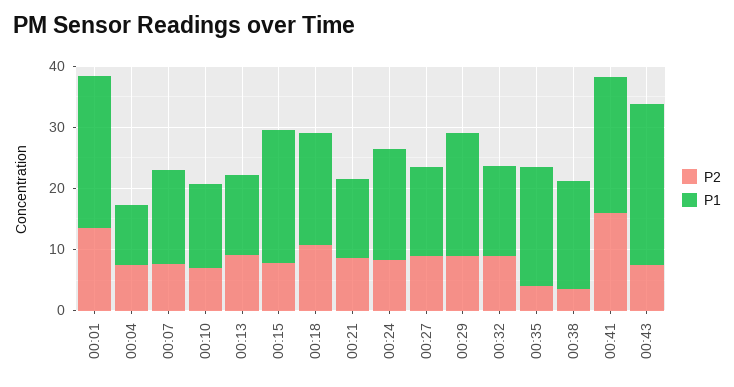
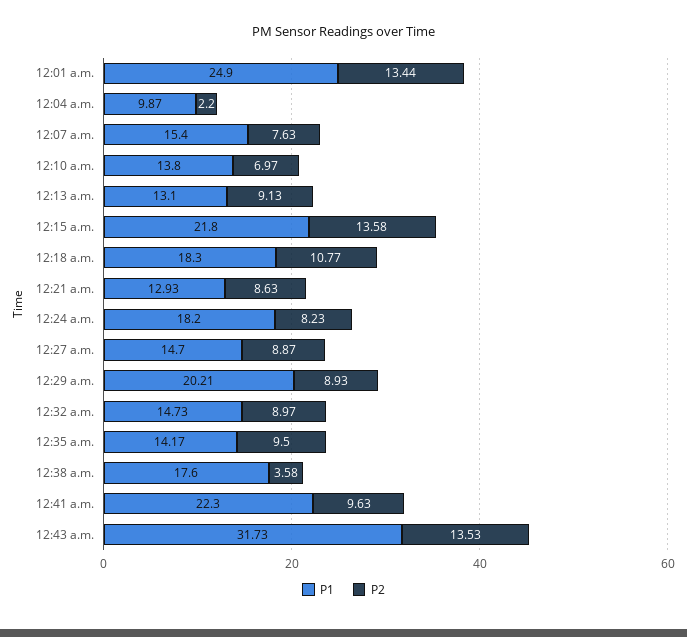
P2, 00:04: 8 -> 2.2
P2, 00:15: 8 -> 13.58
P2, 00:35: 4 -> 9.5
P1, 00:35: 20 -> 14.17
P2, 00:41: 16 -> 9.63
P2, 00:43: 8 -> 13.53
P1, 00:43: 26 -> 31.73

